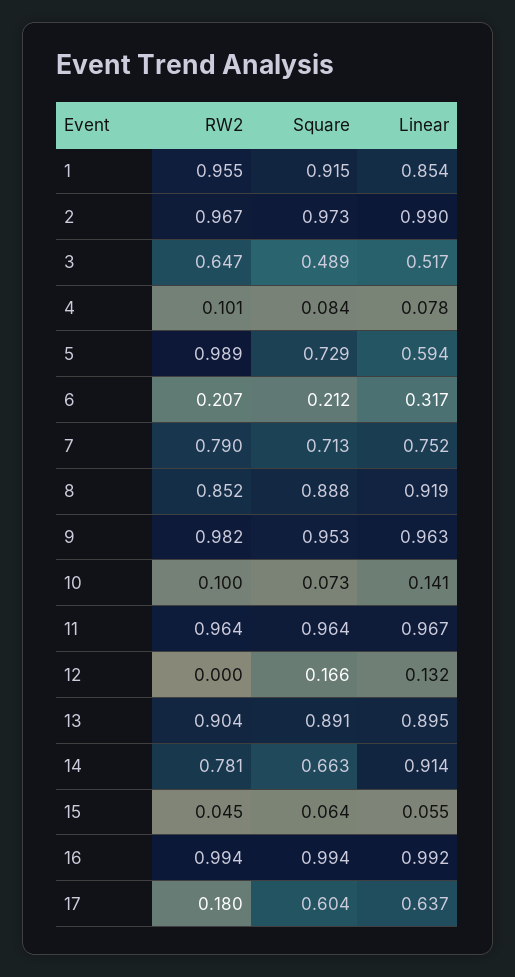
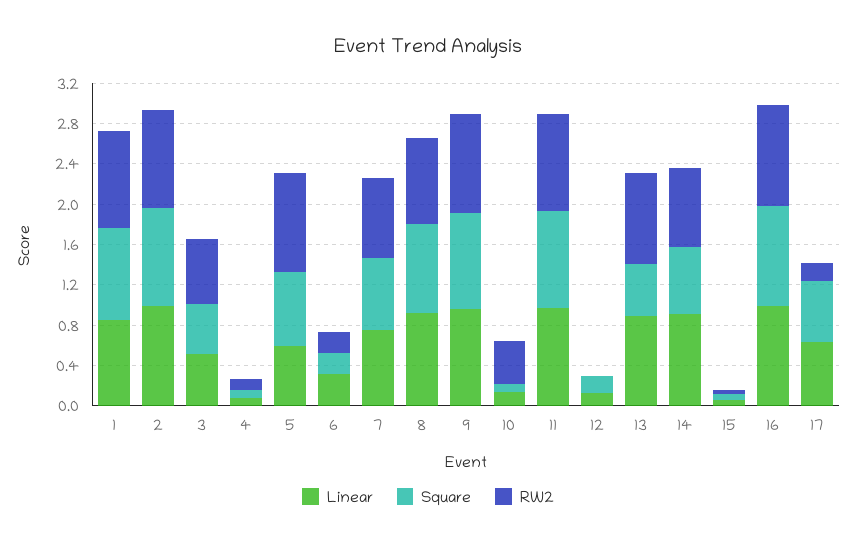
RW2, 10: 0.1 -> 0.4
Square, 13: 0.891 -> 0.5

